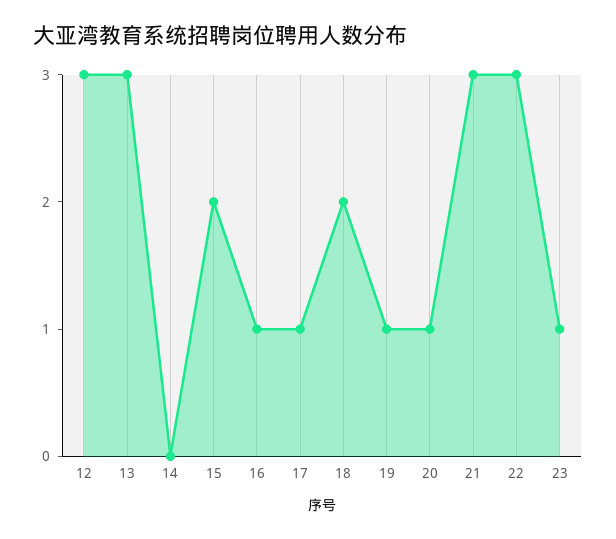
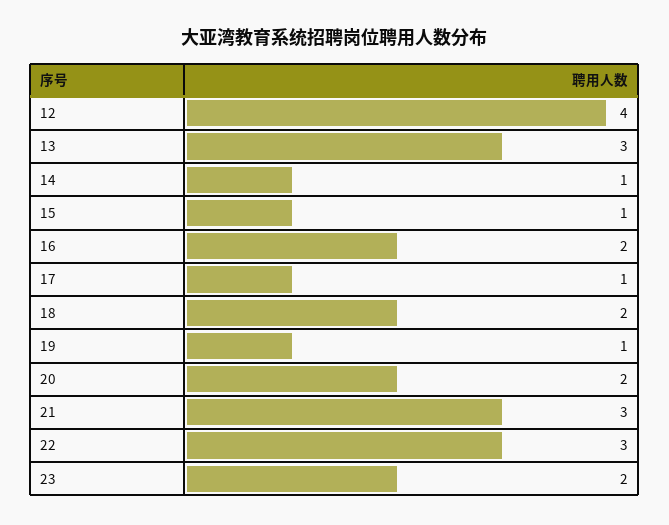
12: 3 -> 4
14: 0 -> 1
15: 2 -> 1
16: 1 -> 2
20: 1 -> 2
23: 1 -> 2

